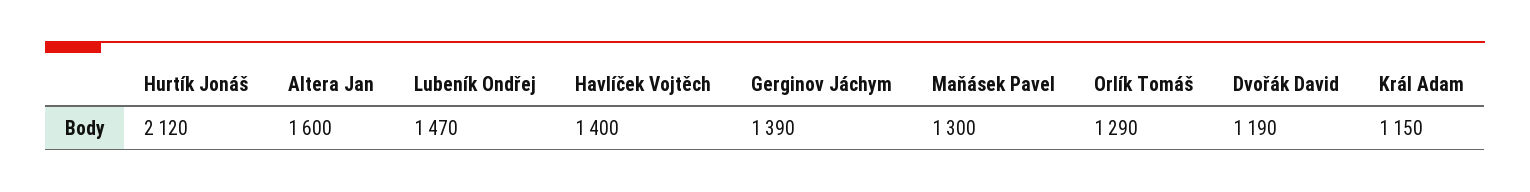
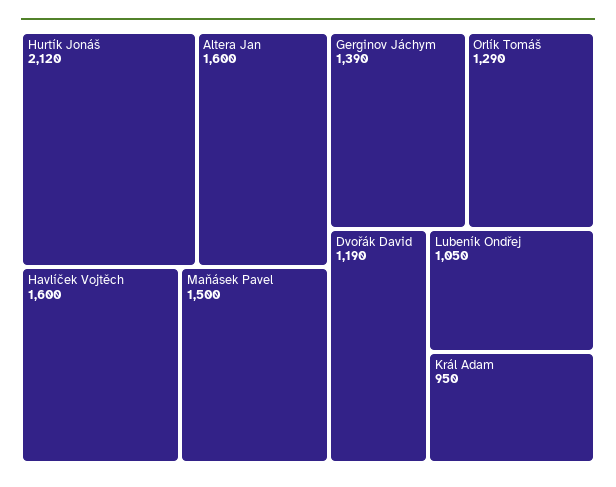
Lubeník Ondřej: 1470 -> 1050
Havlíček Vojtěch: 1400 -> 1600
Maňásek Pavel: 1300 -> 1500
Král Adam: 1150 -> 950

